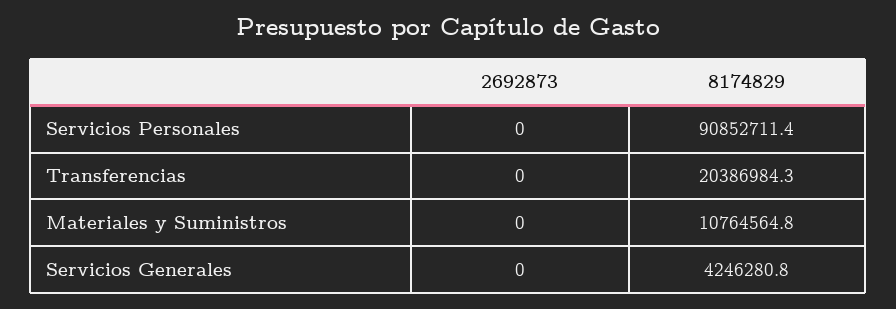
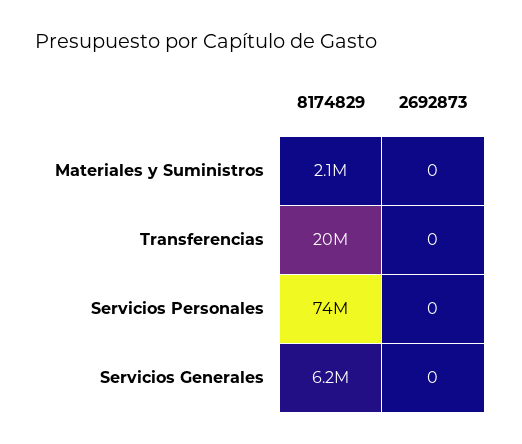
8174829, Servicios Personales: 90852711.4 -> 74000000
8174829, Materiales y Suministros: 10764564.8 -> 2100000
8174829, Servicios Generales: 4246280.8 -> 6200000

